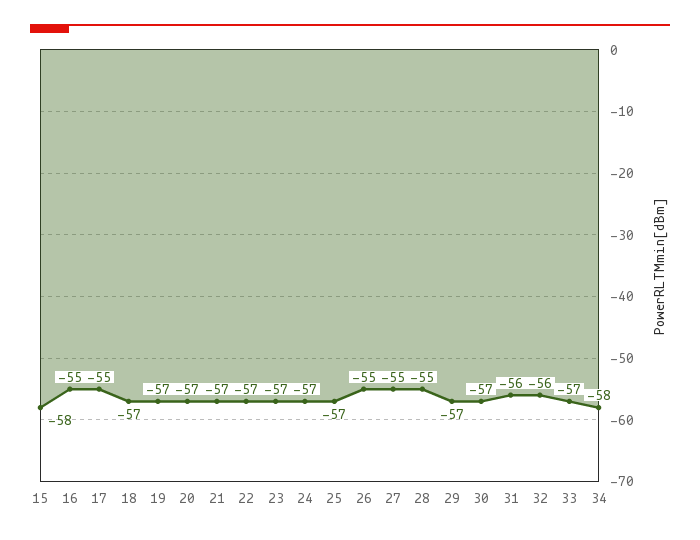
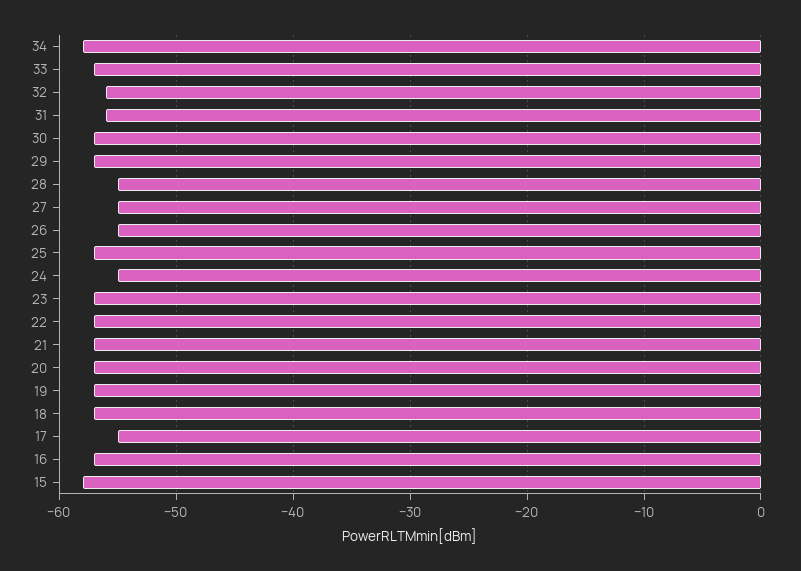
16: -55 -> -57
24: -57 -> -55

